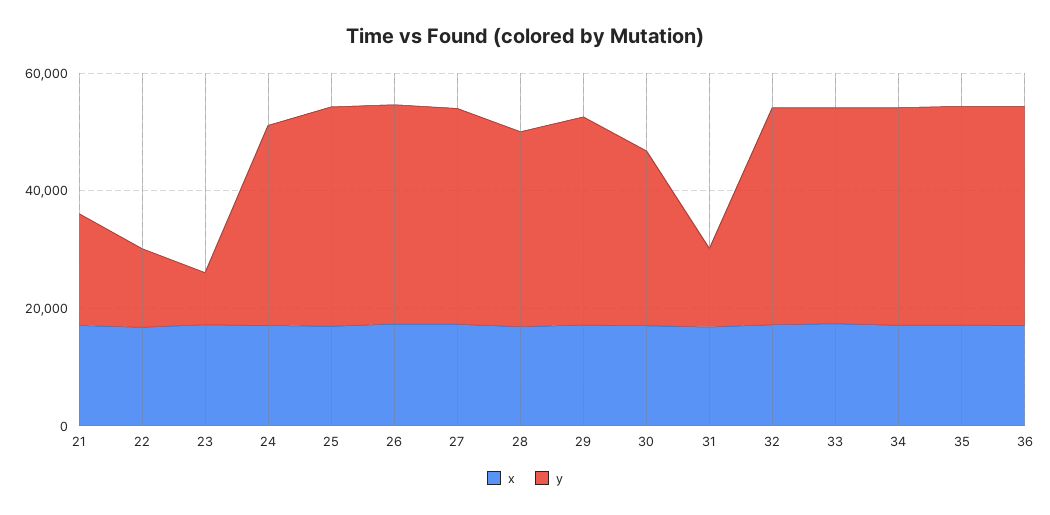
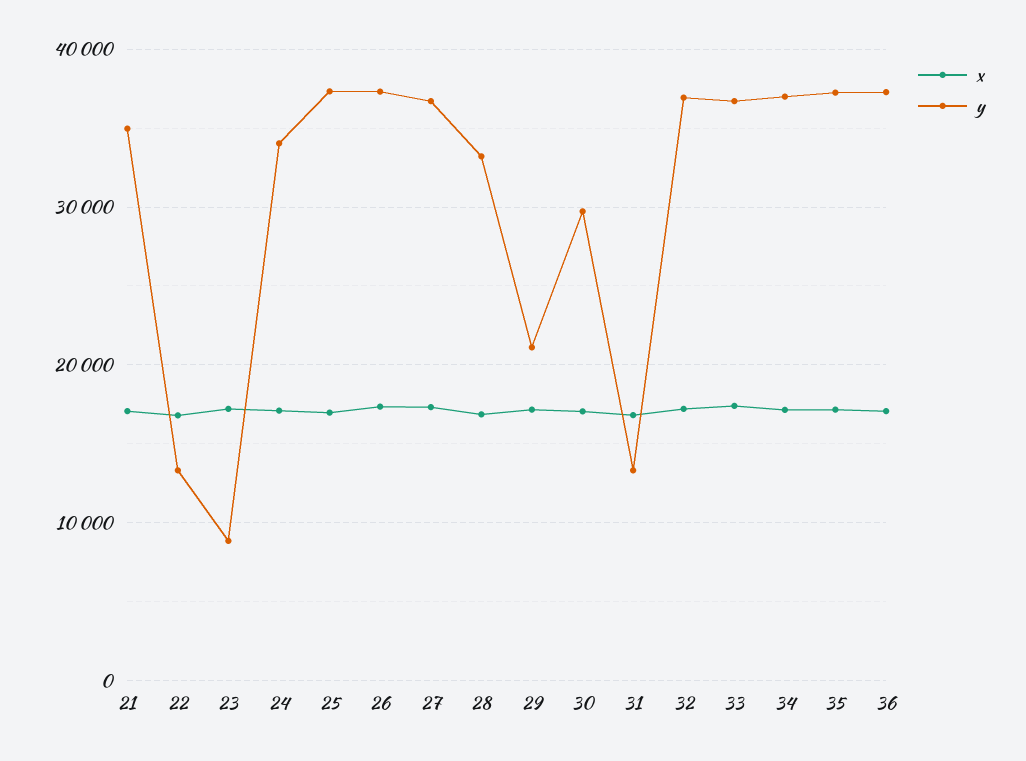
y, 21: 20000 -> 35000
y, 29: 35000 -> 21000

